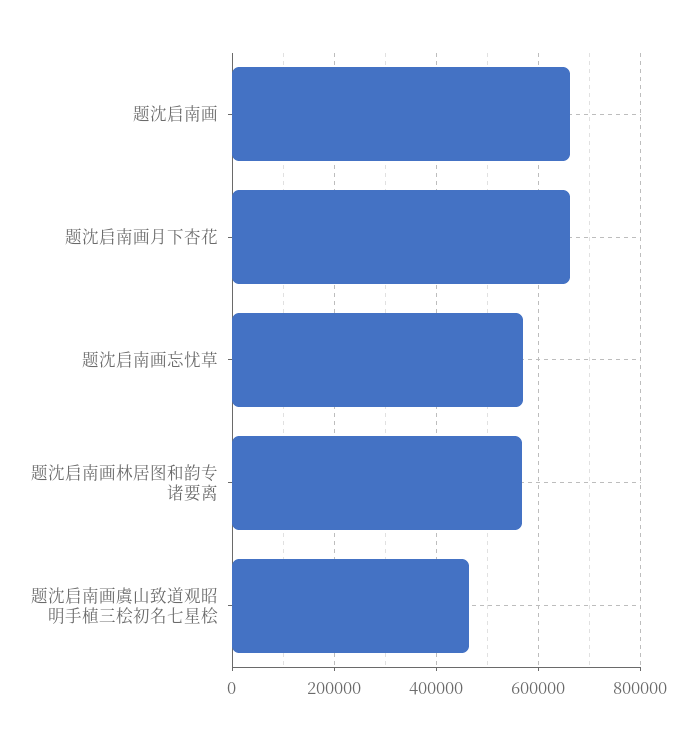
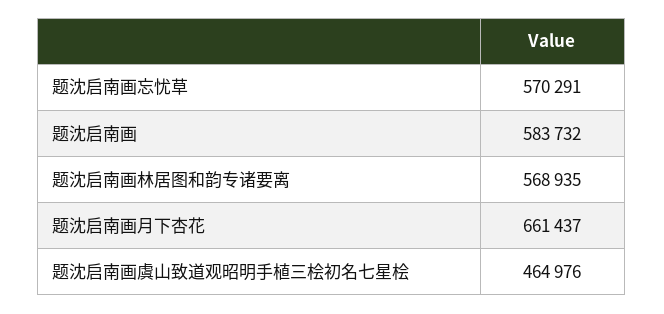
题沈启南画: 660000 -> 583732

